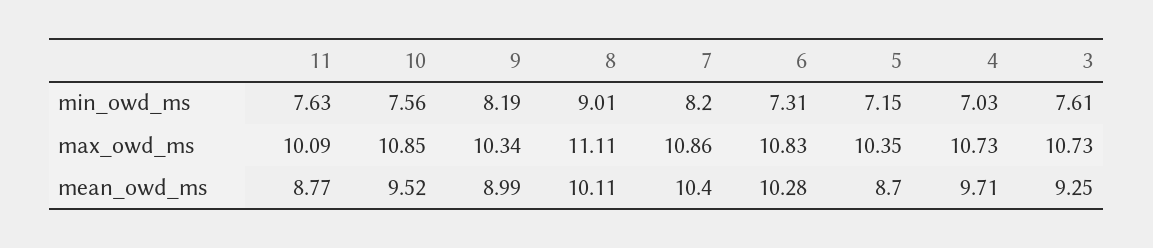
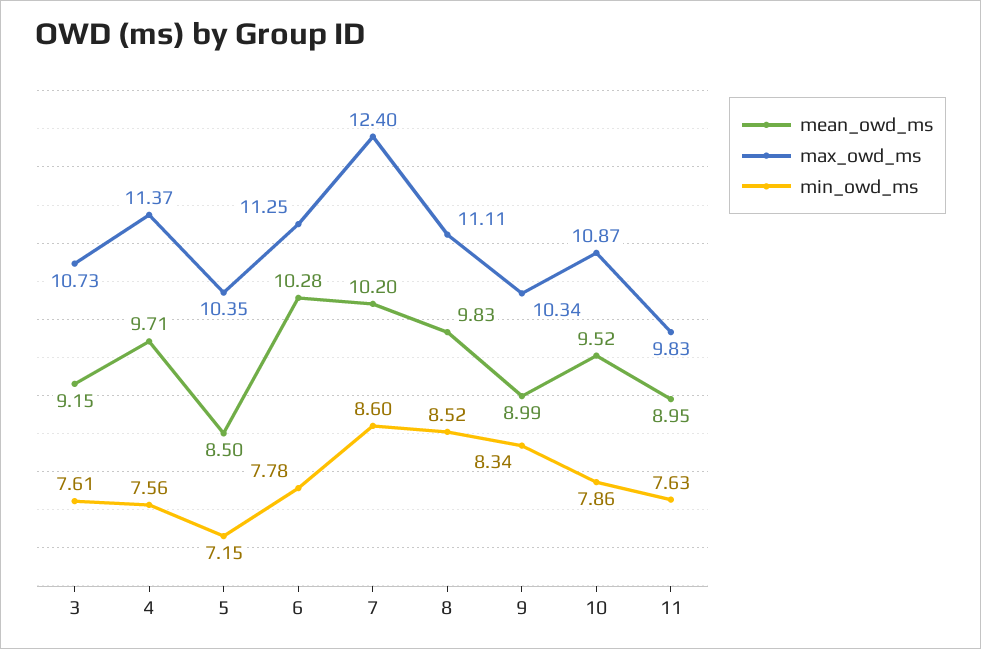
min_owd_ms, 10: 7.56 -> 7.86
min_owd_ms, 9: 8.19 -> 8.34
min_owd_ms, 8: 9.01 -> 8.52
min_owd_ms, 7: 8.2 -> 8.6
min_owd_ms, 6: 7.31 -> 7.78
min_owd_ms, 4: 7.03 -> 7.56
max_owd_ms, 11: 10.09 -> 9.83
max_owd_ms, 10: 10.85 -> 10.87
max_owd_ms, 7: 10.86 -> 12.4
max_owd_ms, 6: 10.83 -> 11.25
max_owd_ms, 4: 10.73 -> 11.37
mean_owd_ms, 11: 8.77 -> 8.95
mean_owd_ms, 8: 10.11 -> 9.83
mean_owd_ms, 7: 10.4 -> 10.2
mean_owd_ms, 5: 8.7 -> 8.5
mean_owd_ms, 3: 9.25 -> 9.15

